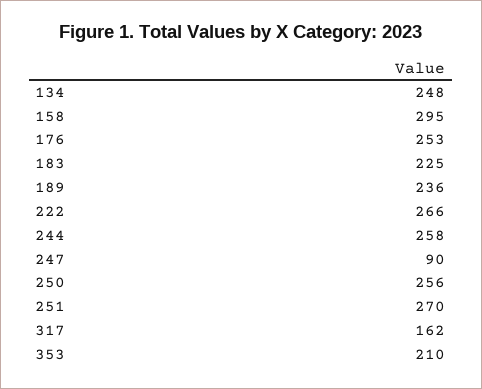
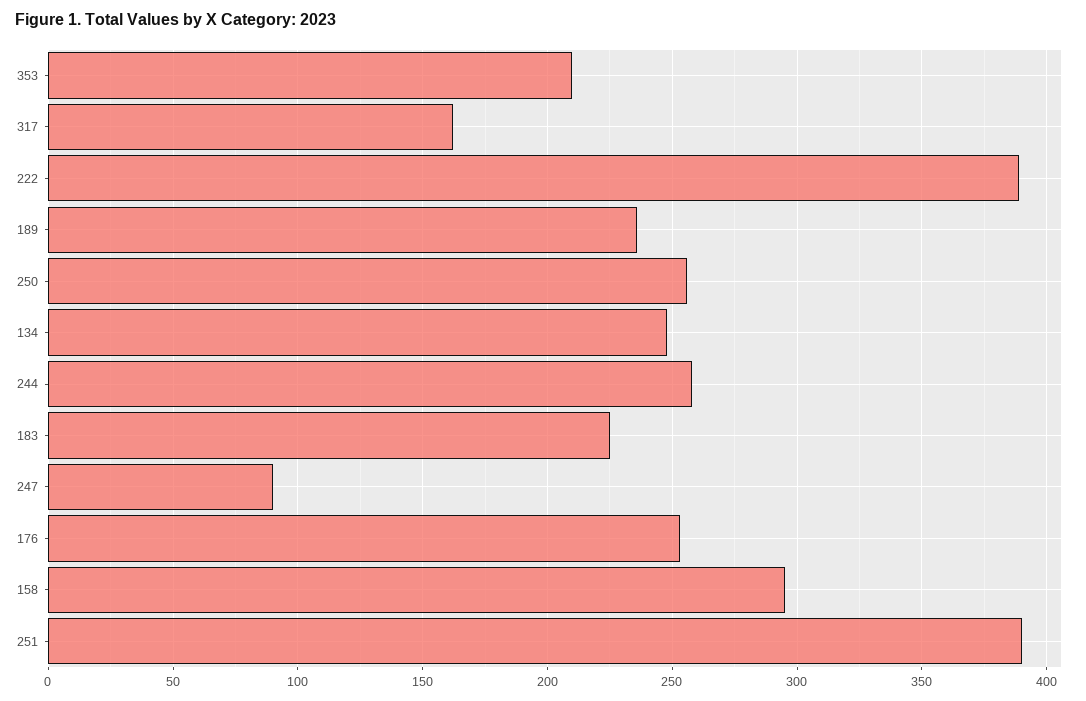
222: 266 -> 390
251: 270 -> 390

